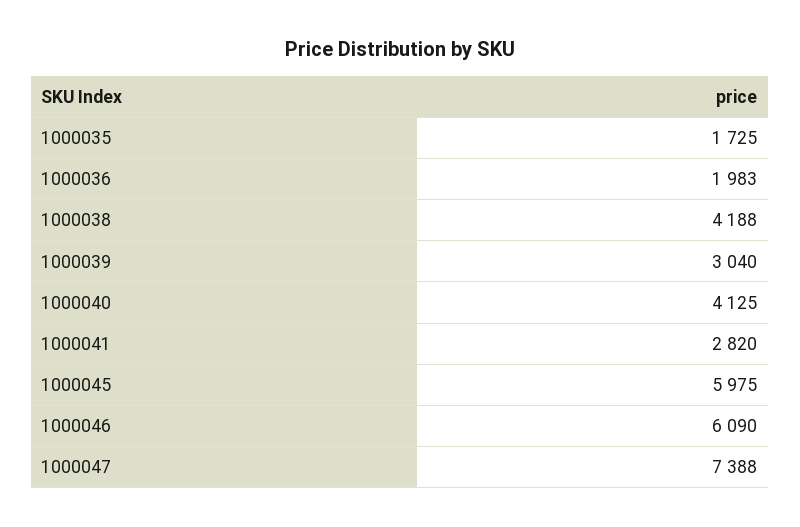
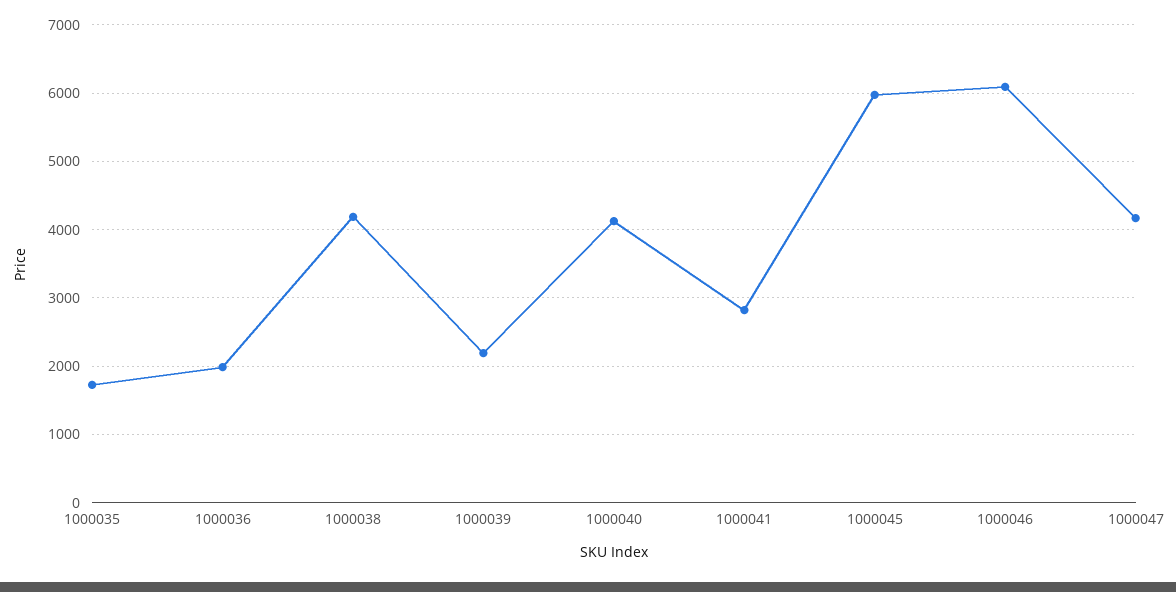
1000039: 3040 -> 2200
1000047: 7388 -> 4200

